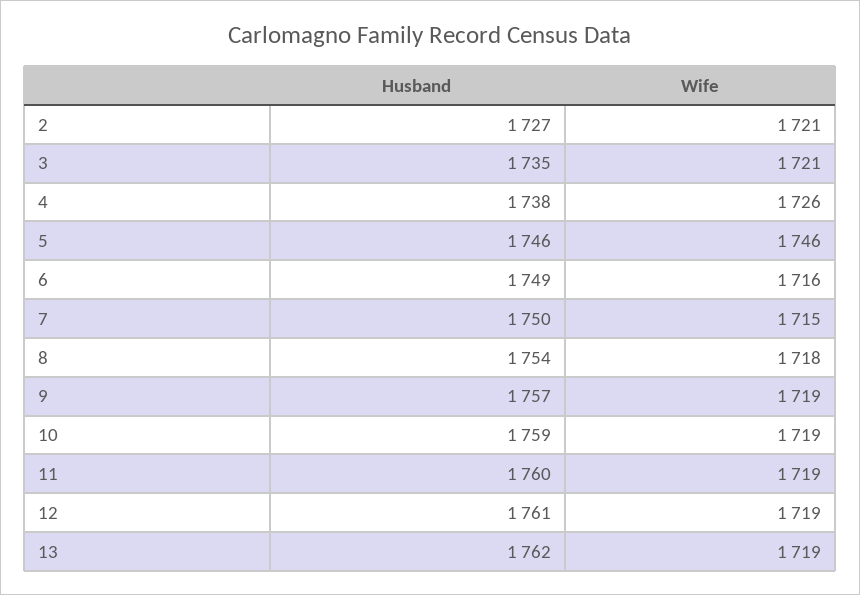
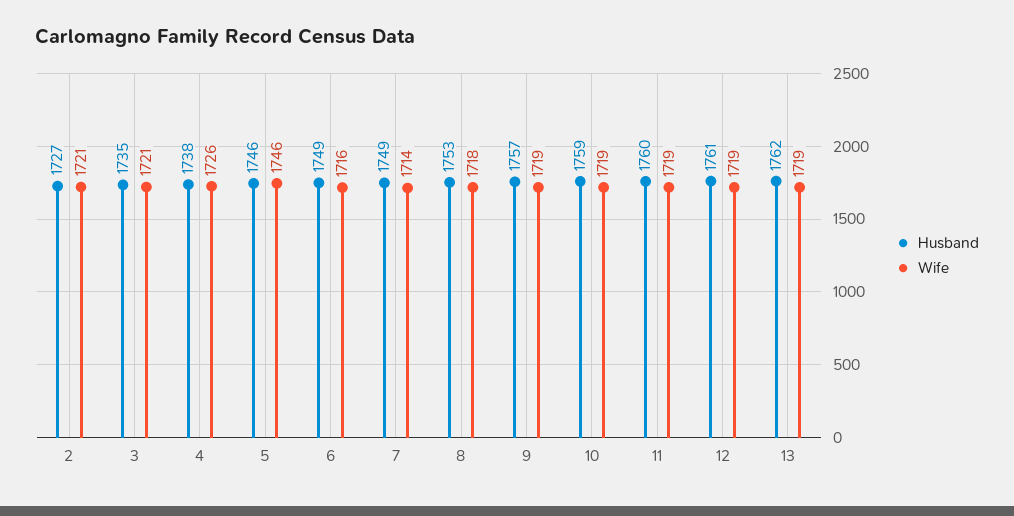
Husband, 7: 1750 -> 1749
Wife, 7: 1715 -> 1714
Husband, 8: 1754 -> 1753

